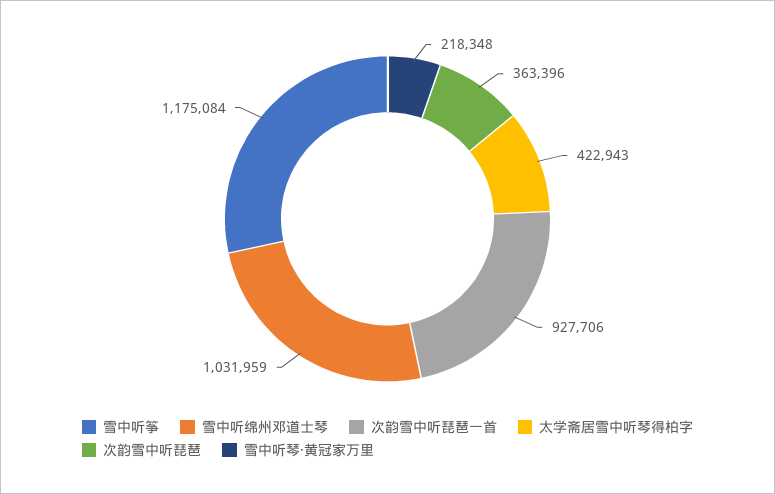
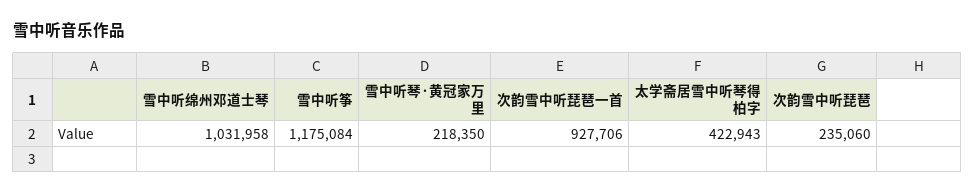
雪中听绵州邓道士琴: 1031959 -> 1031958
次韵雪中听琵琶: 363396 -> 235060
雪中听琴·黄冠家万里: 218348 -> 218350

